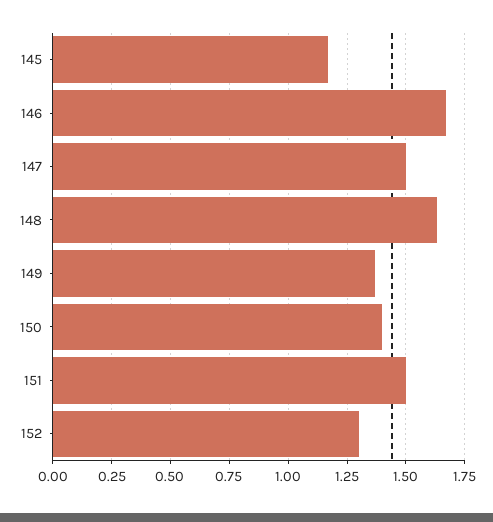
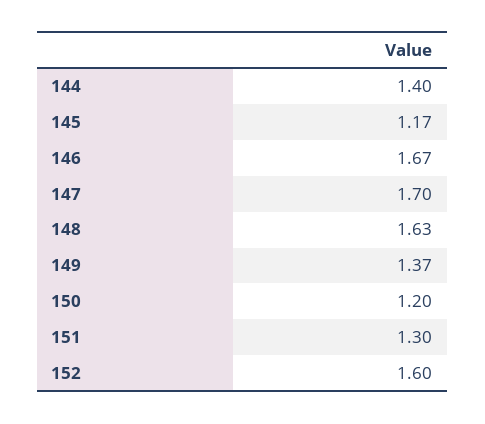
147: 1.5 -> 1.7
150: 1.4 -> 1.2
151: 1.5 -> 1.3
152: 1.3 -> 1.6
144: none -> 1.4

